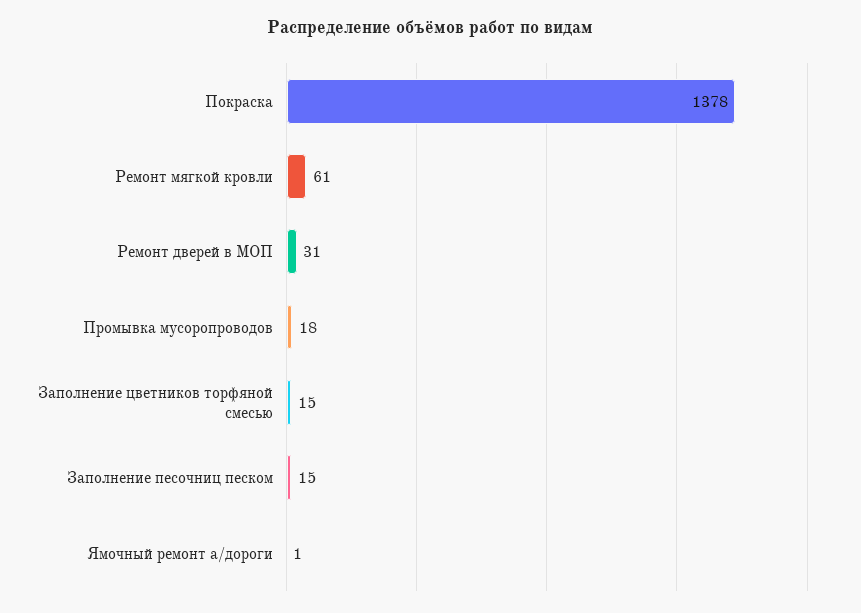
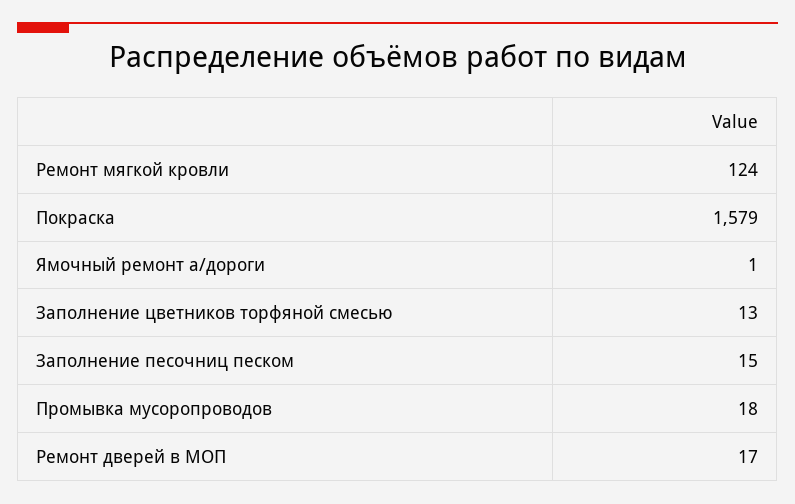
Покраска: 1378 -> 1579
Ремонт мягкой кровли: 61 -> 124
Ремонт дверей в МОП: 31 -> 17
Заполнение цветников торфяной смесью: 15 -> 13

